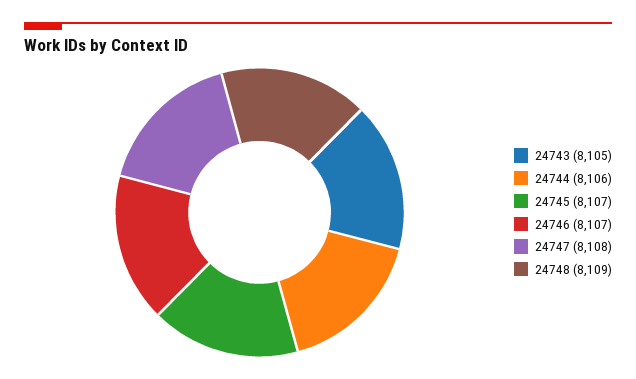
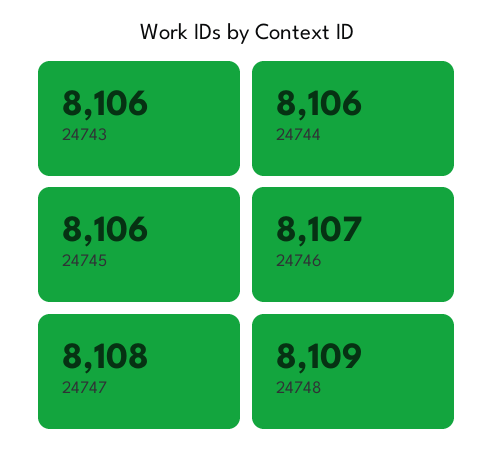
24743: 8105 -> 8106
24745: 8107 -> 8106

